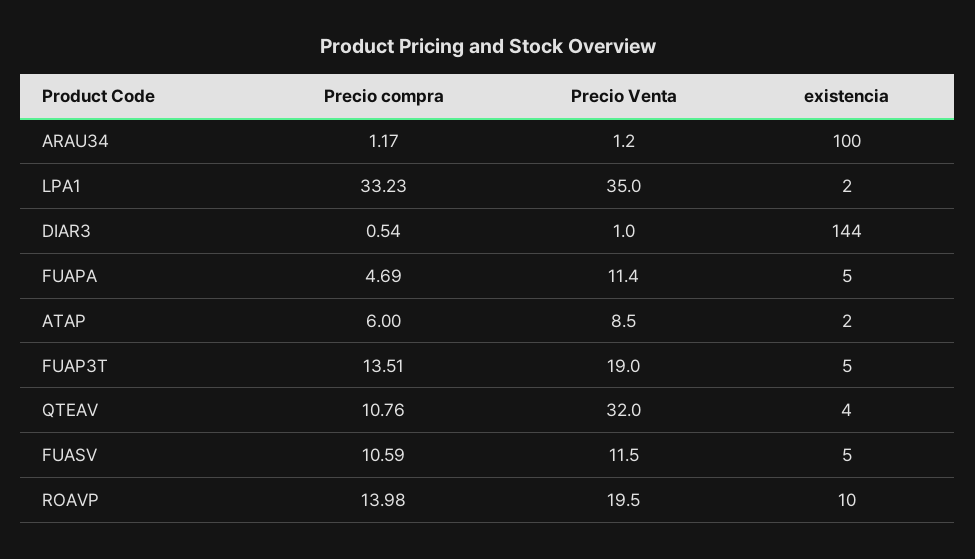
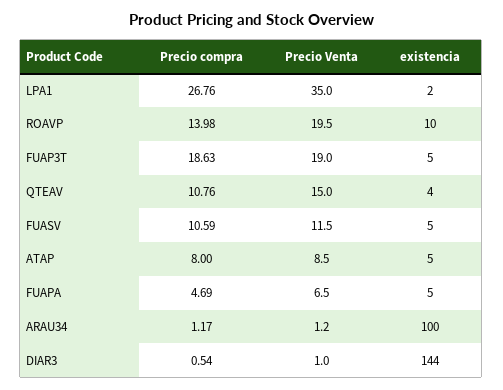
Precio compra, LPA1: 33.23 -> 26.76
Precio Venta, FUAPA: 11.4 -> 6.5
Precio compra, ATAP: 6 -> 8
existencia, ATAP: 2 -> 5
Precio compra, FUAP3T: 13.51 -> 18.63
Precio Venta, QTEAV: 32 -> 15

